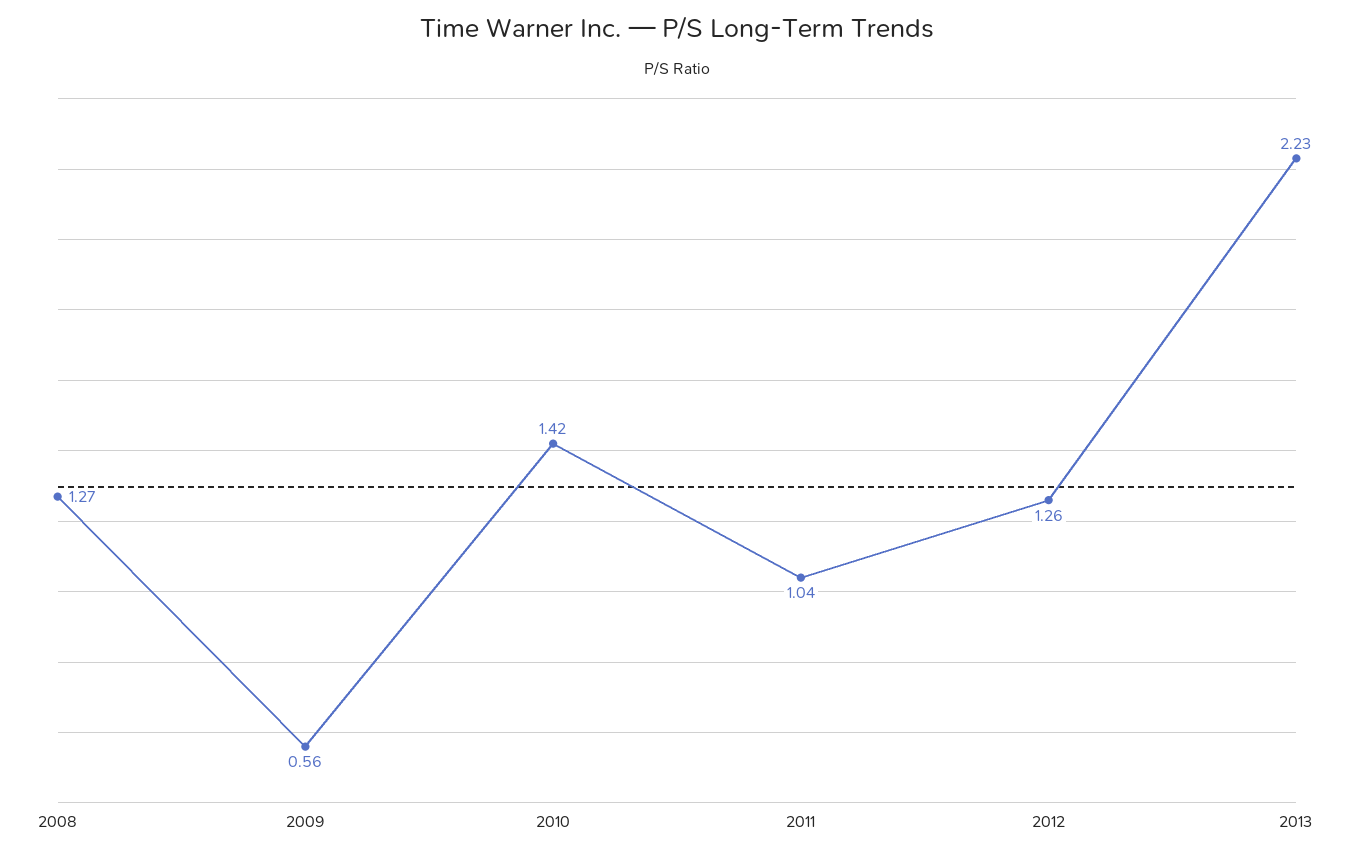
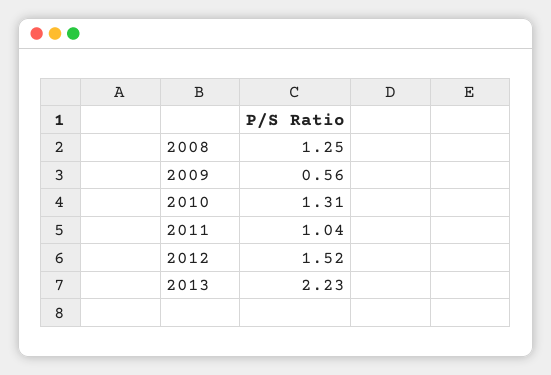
2008: 1.27 -> 1.25
2010: 1.42 -> 1.31
2012: 1.26 -> 1.52

